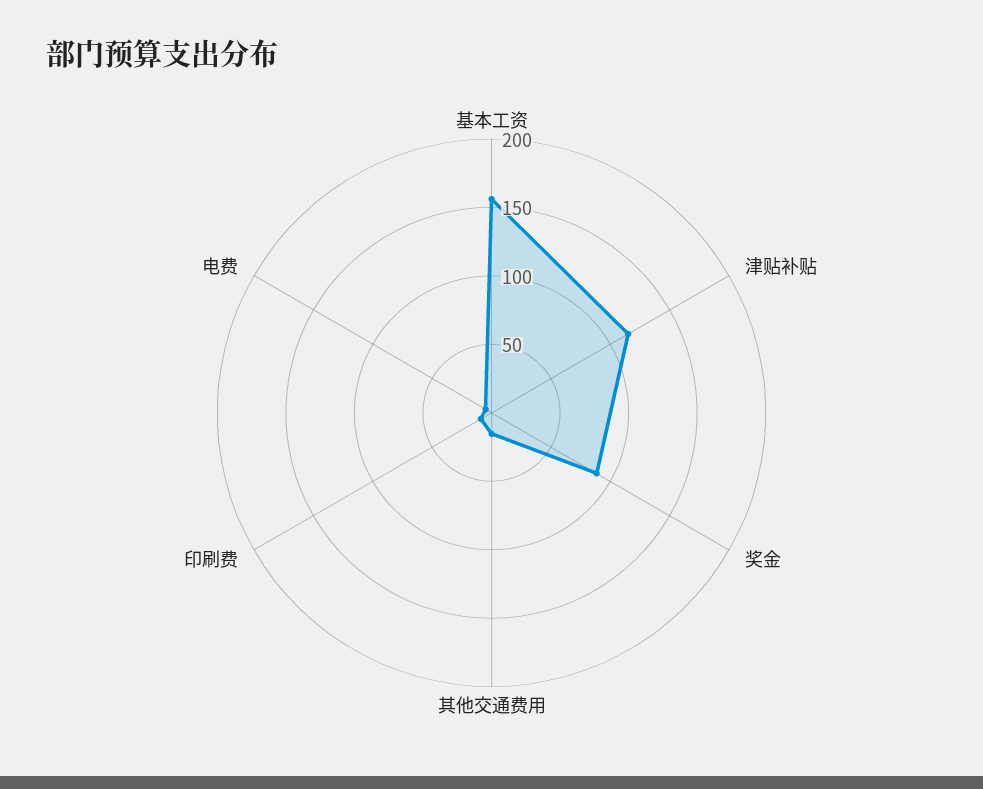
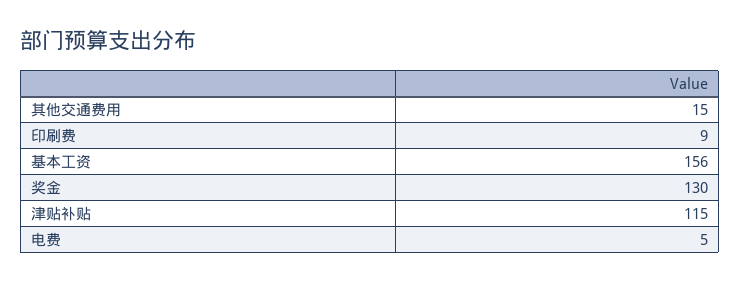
奖金: 90 -> 130

